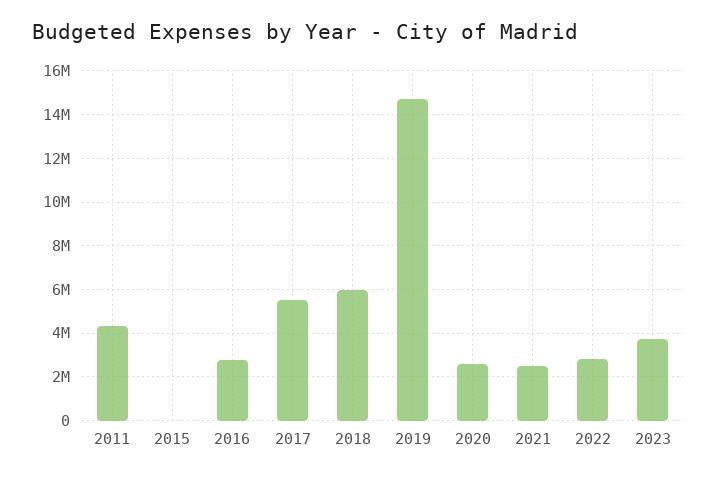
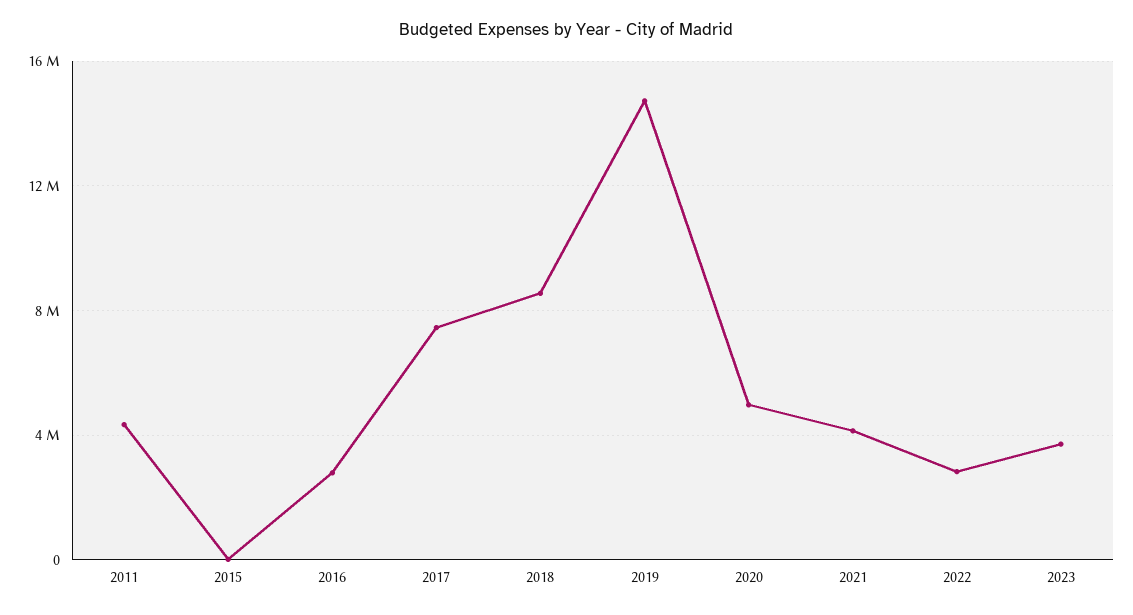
2017: 5500000 -> 7500000
2018: 6000000 -> 8500000
2020: 2500000 -> 5000000
2021: 2500000 -> 4000000

